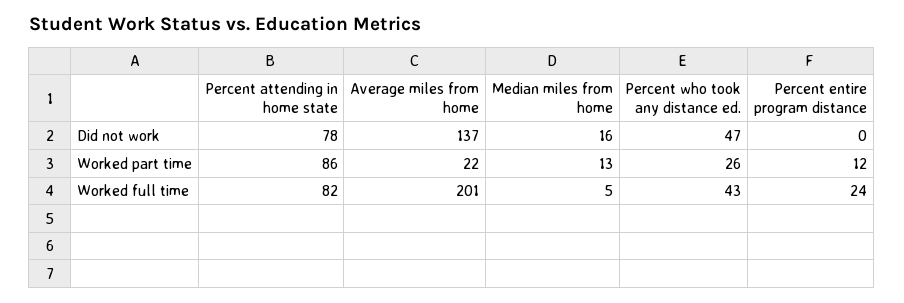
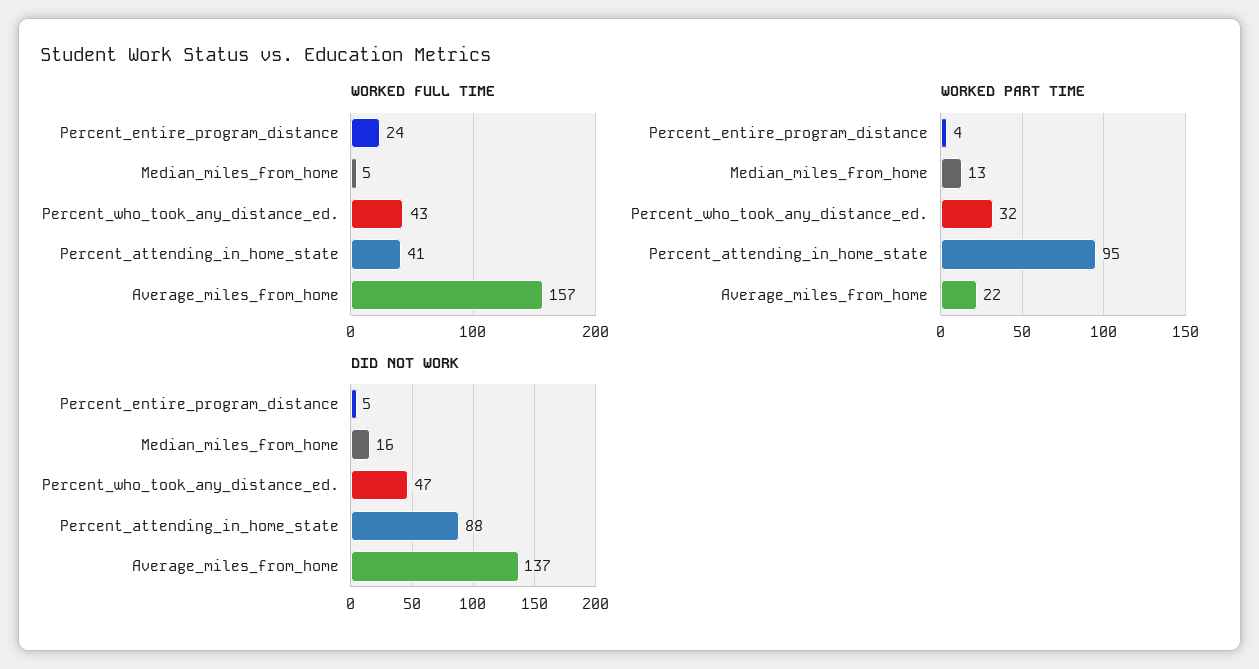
Did not work, Percent attending in home state: 78 -> 88
Did not work, Percent entire program distance: 0 -> 5
Worked part time, Percent attending in home state: 86 -> 95
Worked part time, Percent who took any distance ed.: 26 -> 32
Worked part time, Percent entire program distance: 12 -> 4
Worked full time, Percent attending in home state: 82 -> 41
Worked full time, Average miles from home: 201 -> 157

